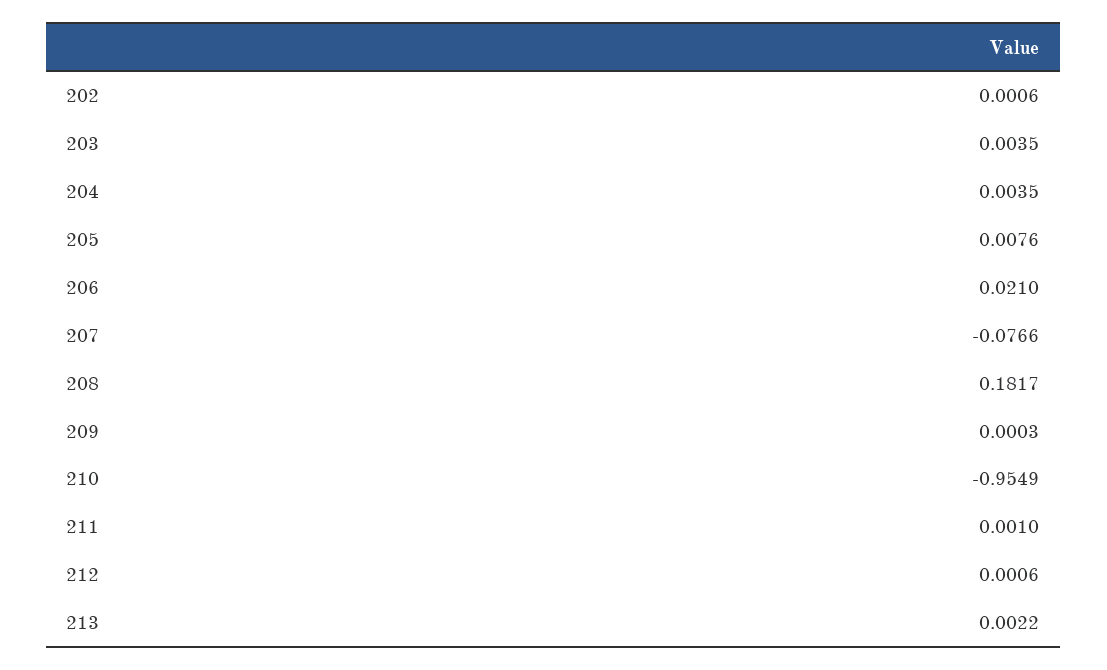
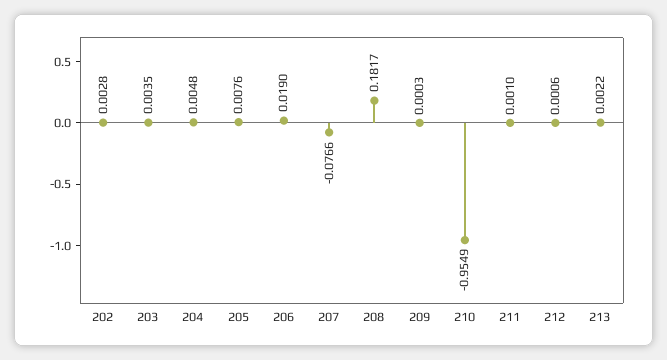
202: 0.0006 -> 0.0028
204: 0.0035 -> 0.0048
206: 0.021 -> 0.019

